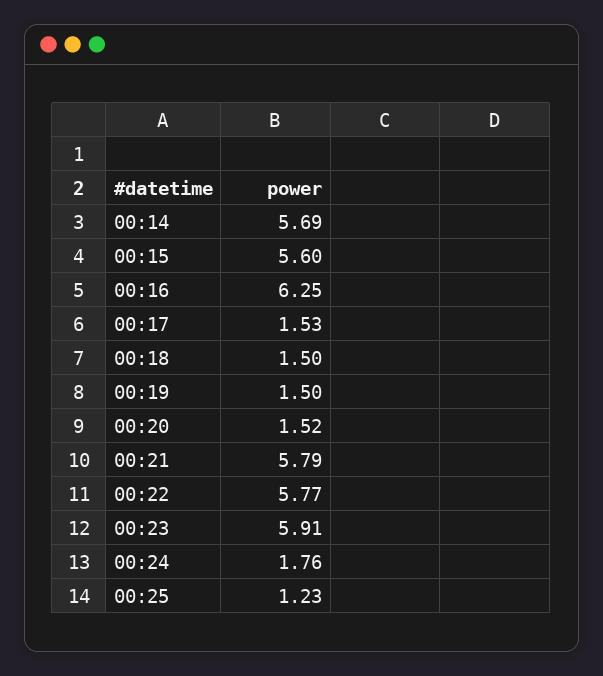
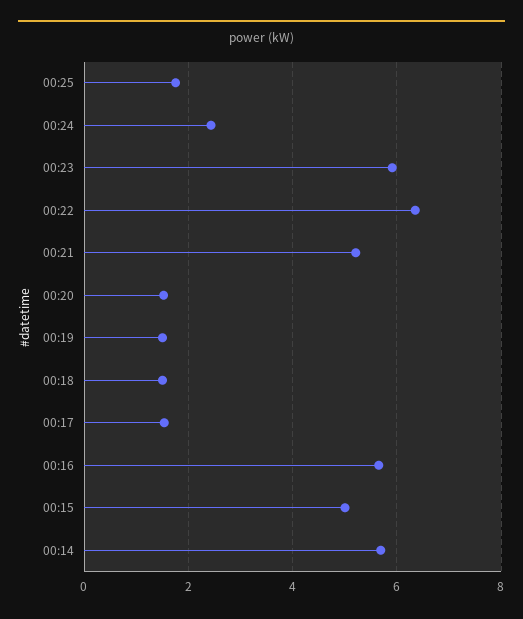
00:15: 5.6 -> 5
00:16: 6.25 -> 5.6
00:21: 5.79 -> 5.2
00:22: 5.77 -> 6.4
00:24: 1.76 -> 2.4
00:25: 1.23 -> 1.8

